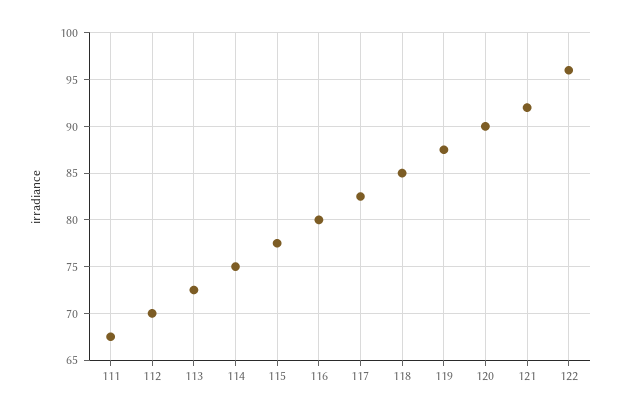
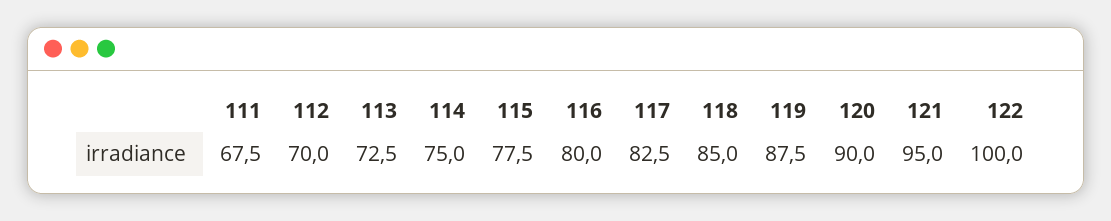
121: 92 -> 95
122: 96 -> 100

